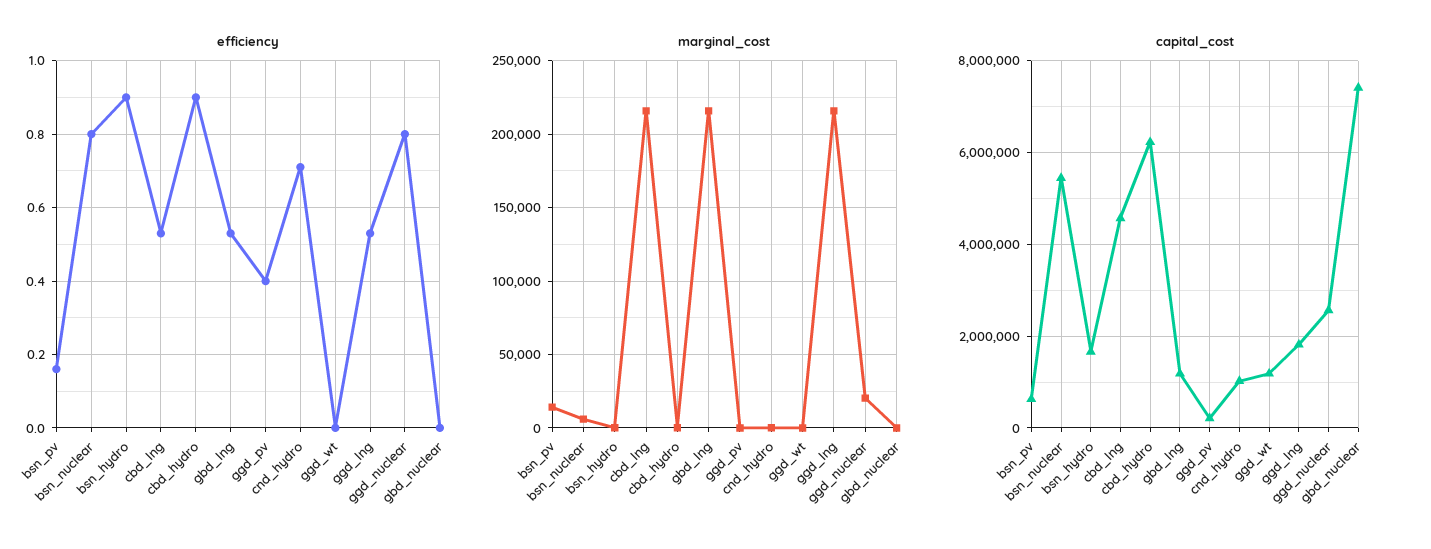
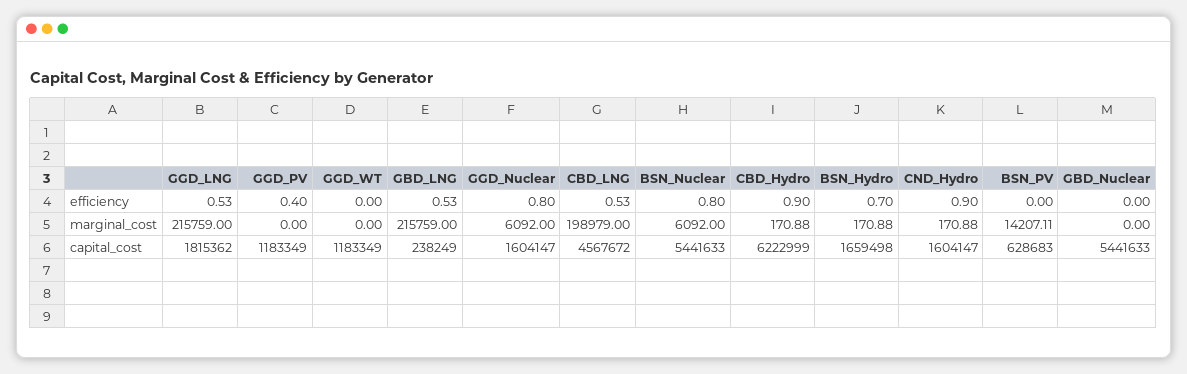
efficiency, bsn_pv: 0.15 -> 0
efficiency, bsn_hydro: 0.9 -> 0.7
efficiency, cnd_hydro: 0.7 -> 0.9
marginal_cost, cbd_lng: 215000 -> 198979
marginal_cost, ggd_nuclear: 20000 -> 6092
capital_cost, gbd_lng: 1200000 -> 238249
capital_cost, ggd_pv: 200000 -> 1183349
capital_cost, cnd_hydro: 1000000 -> 1604147
capital_cost, ggd_nuclear: 2600000 -> 1604147
capital_cost, gbd_nuclear: 7400000 -> 5441633

